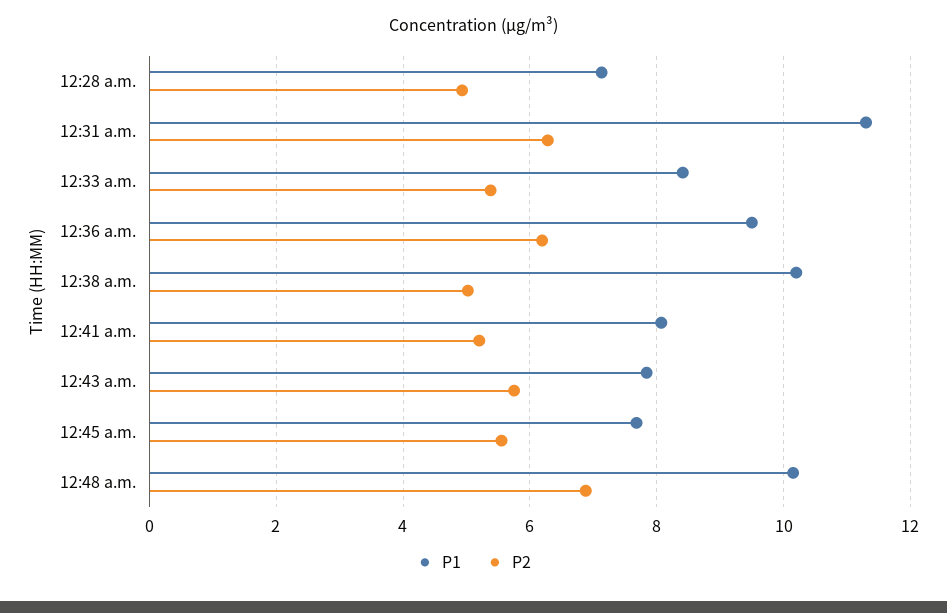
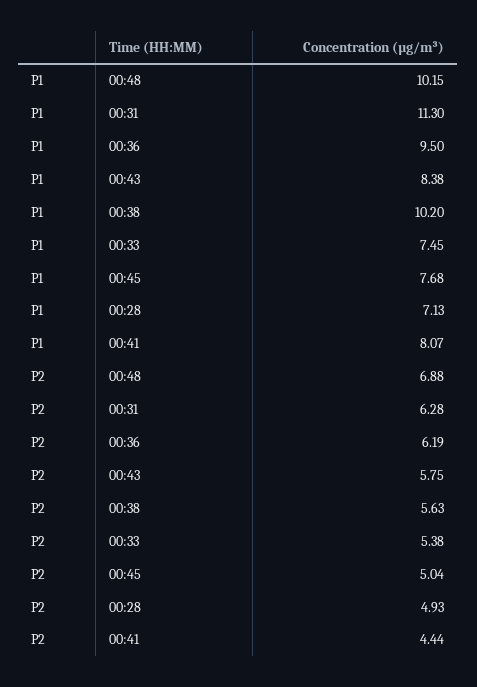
P1, 12:33 a.m.: 8.4 -> 7.45
P2, 12:38 a.m.: 5 -> 5.63
P2, 12:41 a.m.: 5.2 -> 4.44
P1, 12:43 a.m.: 7.8 -> 8.38
P2, 12:45 a.m.: 5.6 -> 5.04

